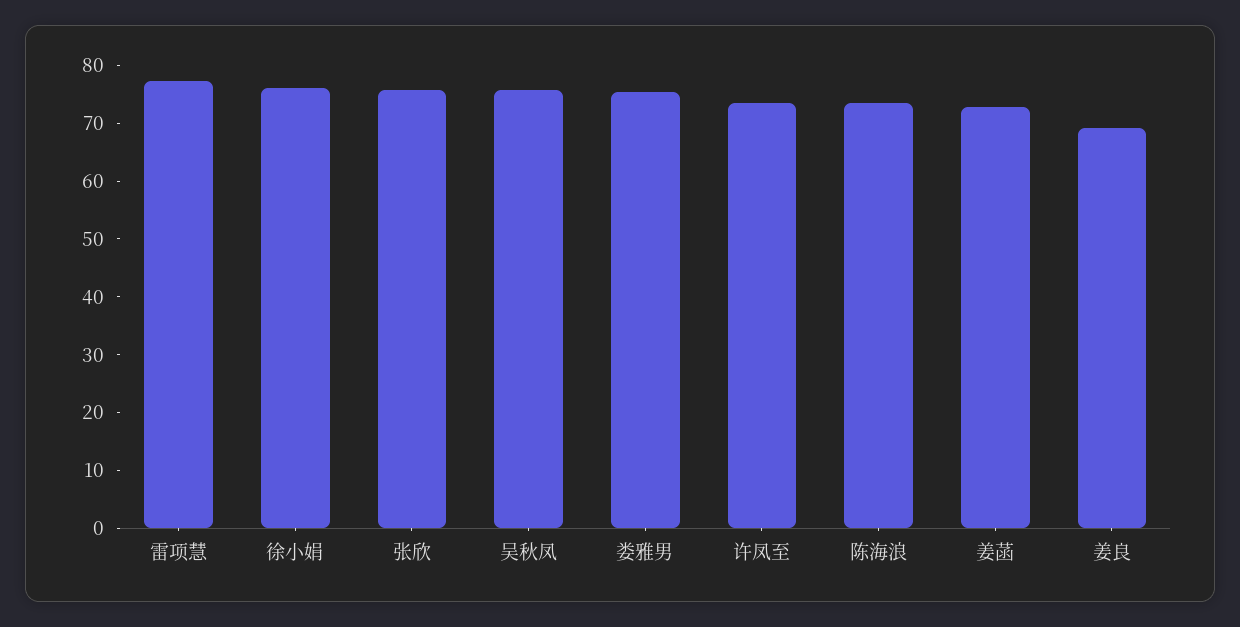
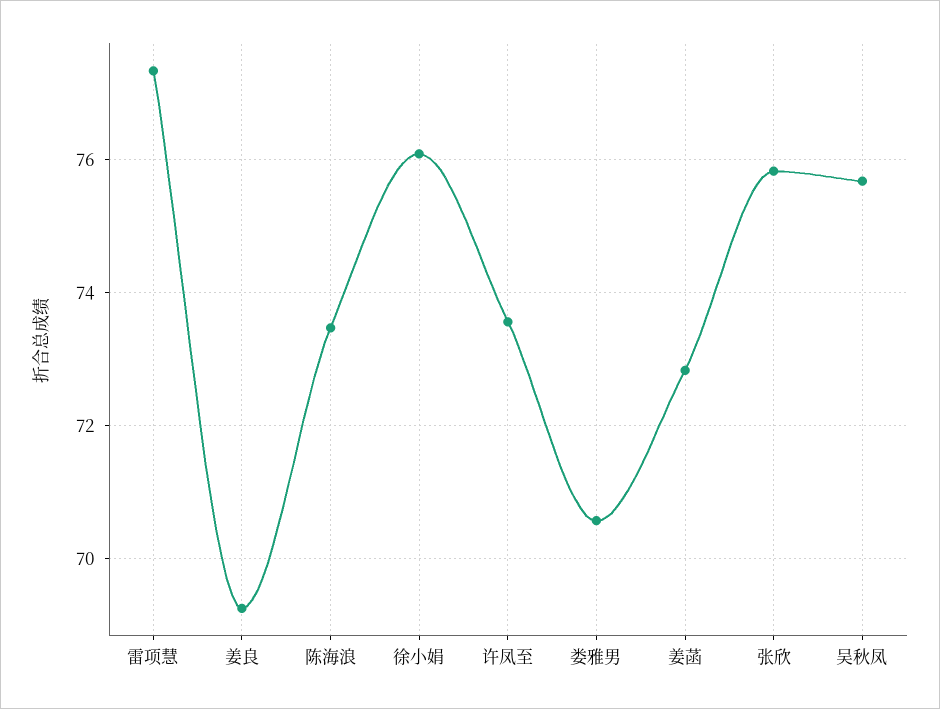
娄雅男: 76 -> 70.6

